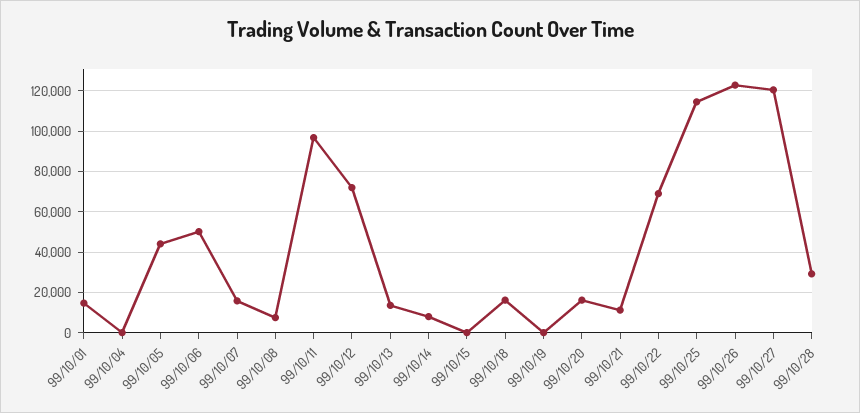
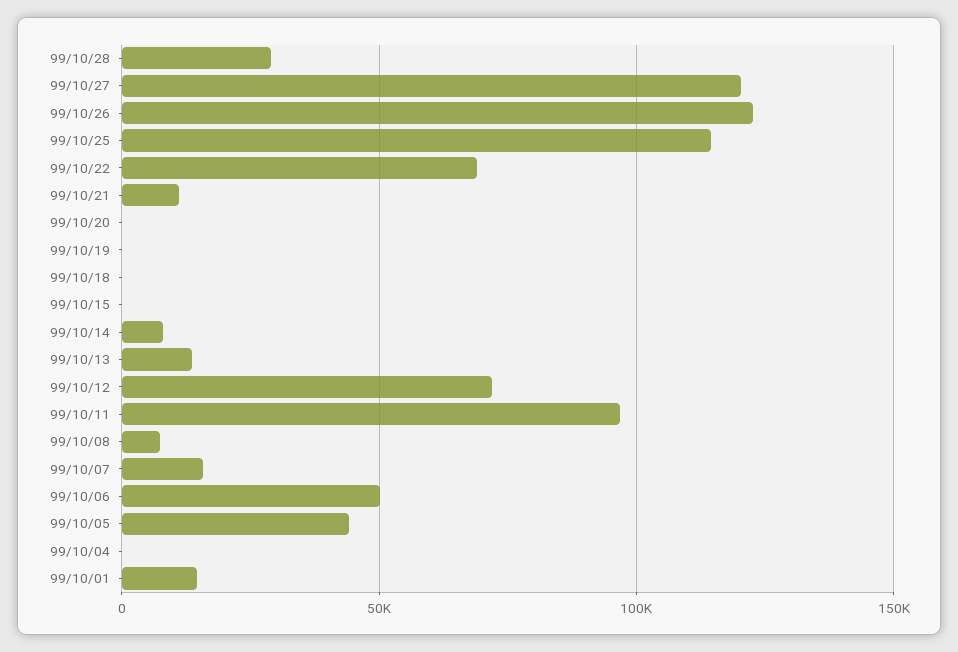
99/10/18: 15000 -> 0
99/10/20: 15000 -> 0

